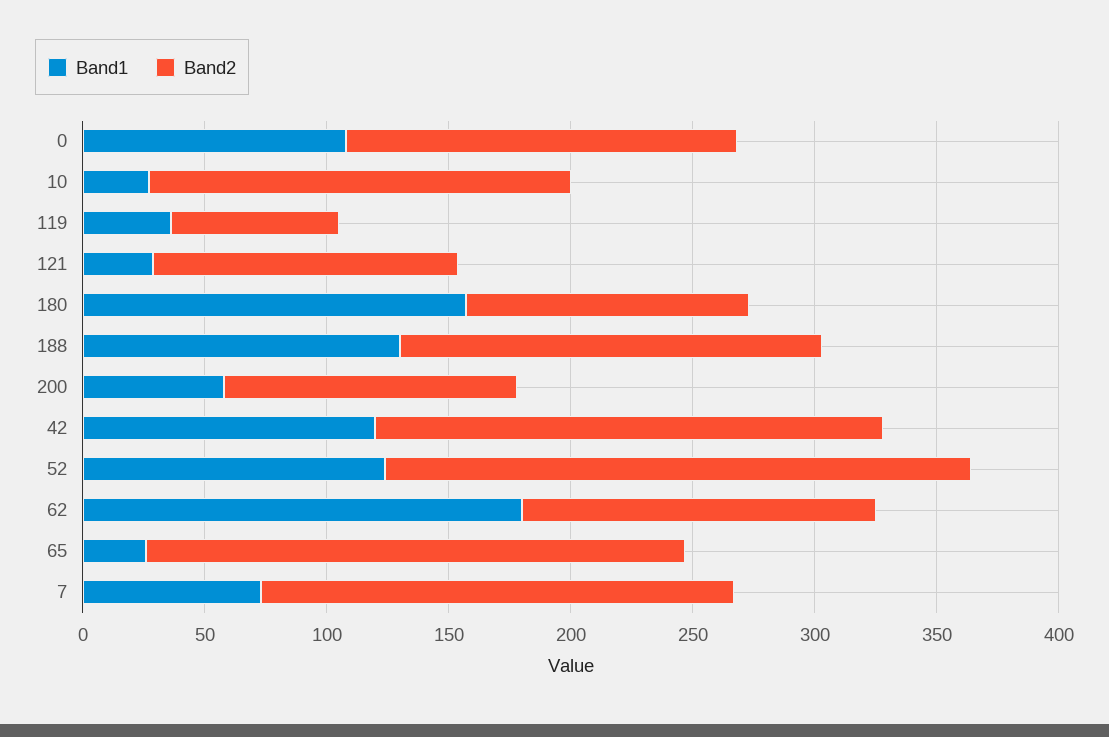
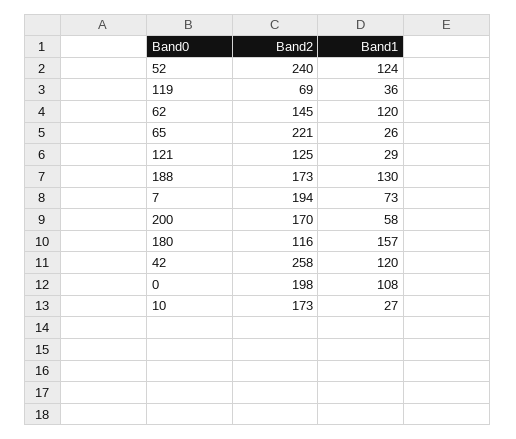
Band2, 0: 160 -> 198
Band2, 200: 120 -> 170
Band2, 42: 210 -> 258
Band1, 62: 180 -> 120

